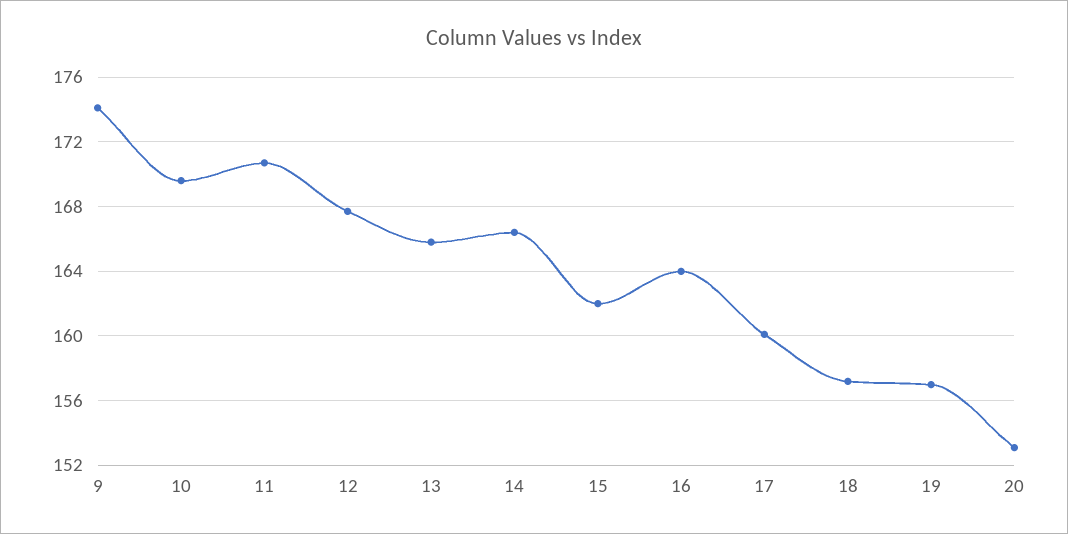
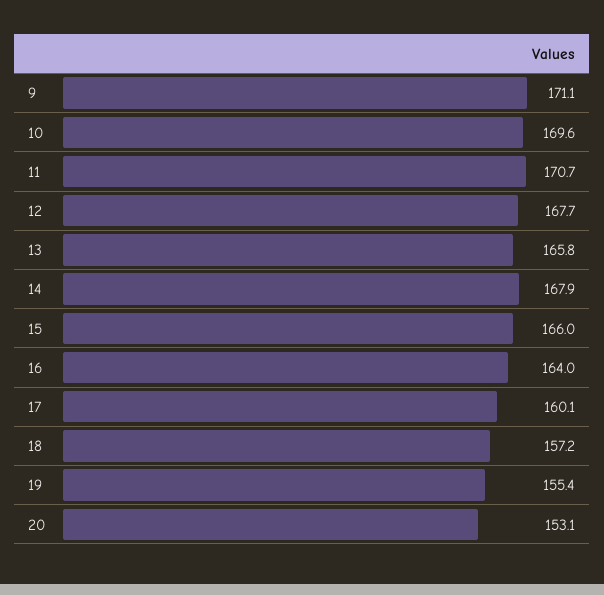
9: 174 -> 171.1
14: 166.5 -> 167.9
15: 162 -> 166
19: 157 -> 155.4

